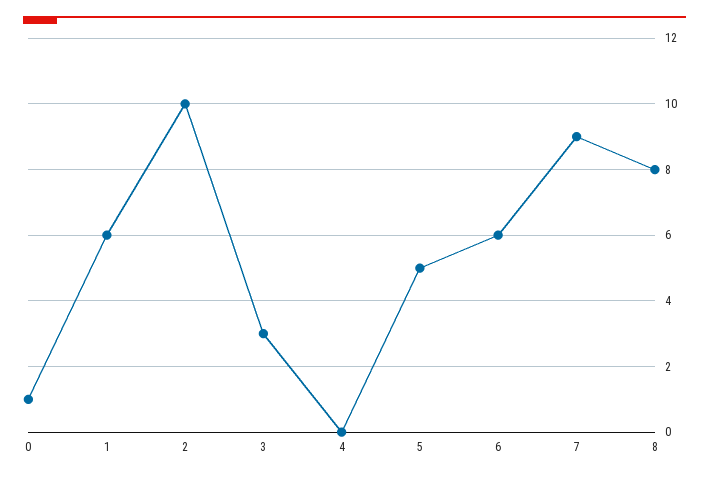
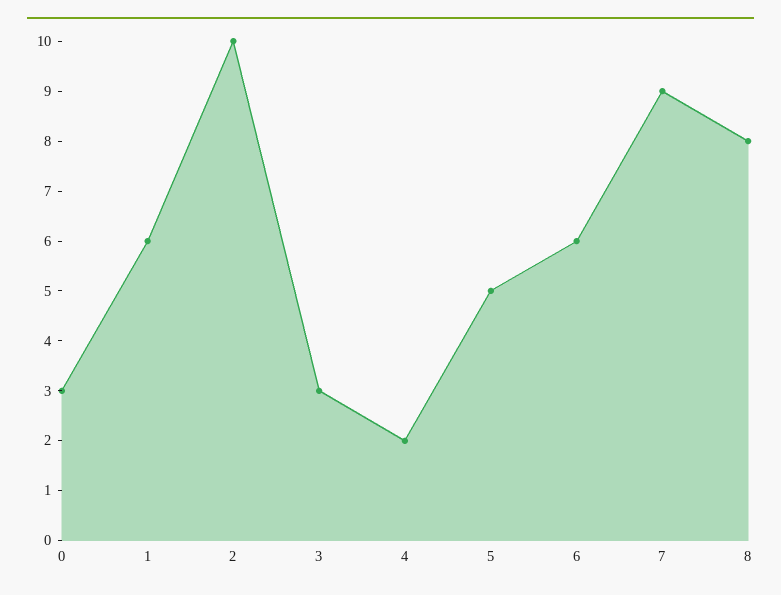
0: 1 -> 3
4: 0 -> 2

